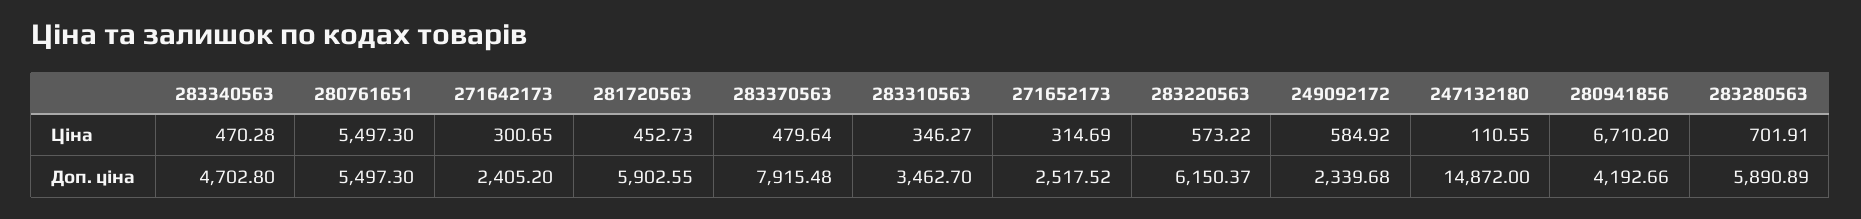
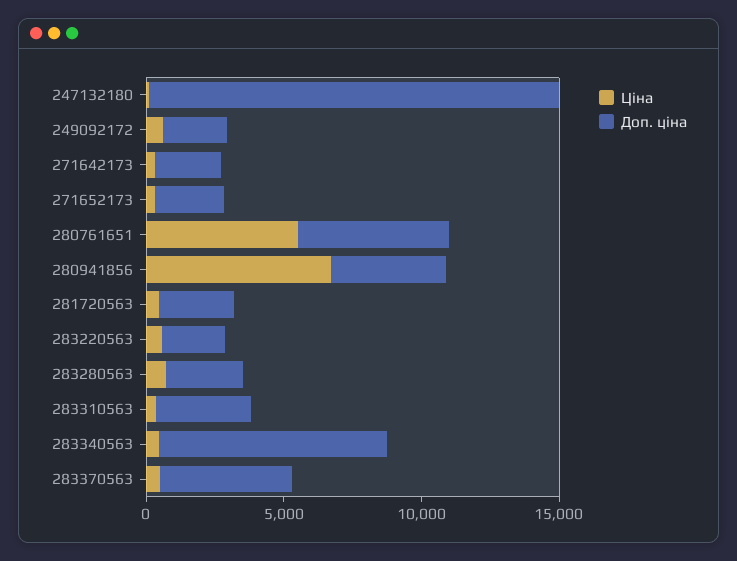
Доп. ціна, 283340563: 4702.8 -> 8000
Доп. ціна, 281720563: 5902.55 -> 3000
Доп. ціна, 283370563: 7915.48 -> 5000
Доп. ціна, 283220563: 6150.37 -> 2000
Доп. ціна, 283280563: 5890.89 -> 3000

